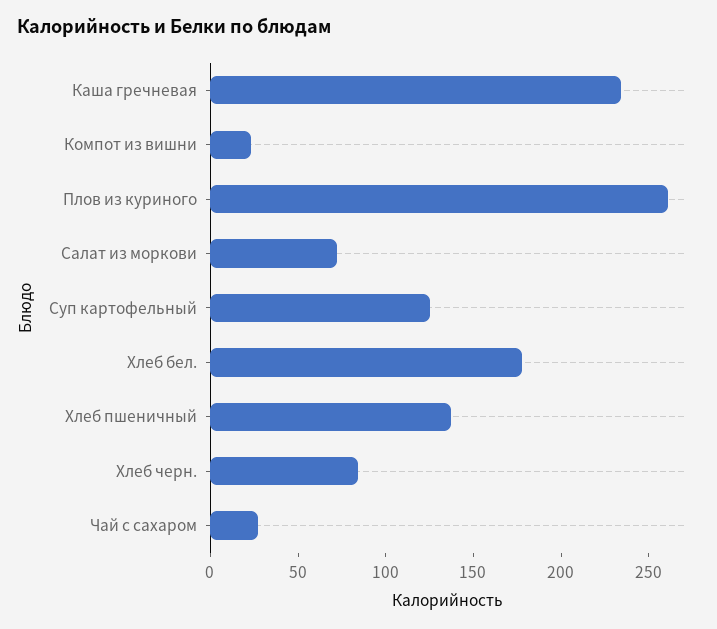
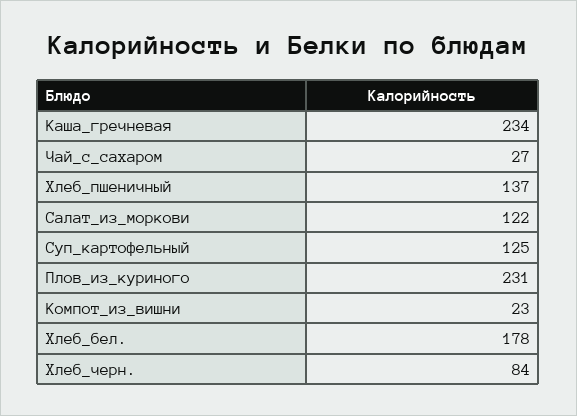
Плов из куриного: 260 -> 231
Салат из моркови: 70 -> 122

